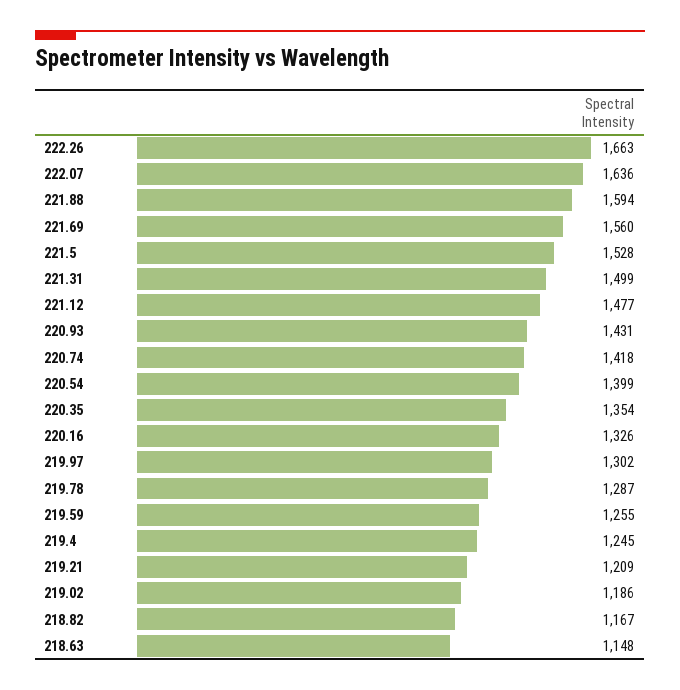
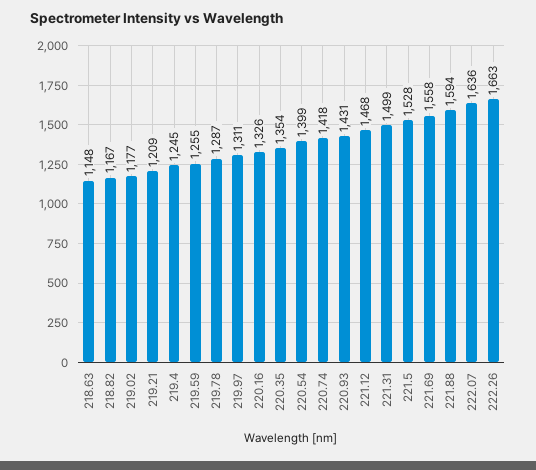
221.69: 1560 -> 1558
221.12: 1477 -> 1468
219.97: 1302 -> 1311
219.02: 1186 -> 1177

